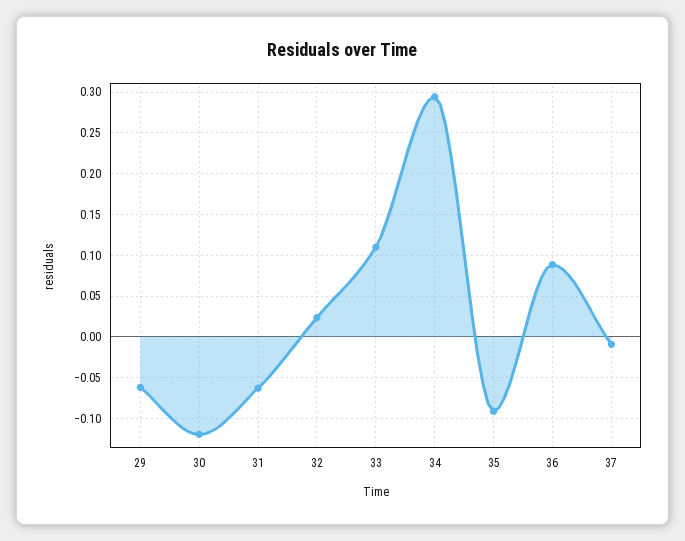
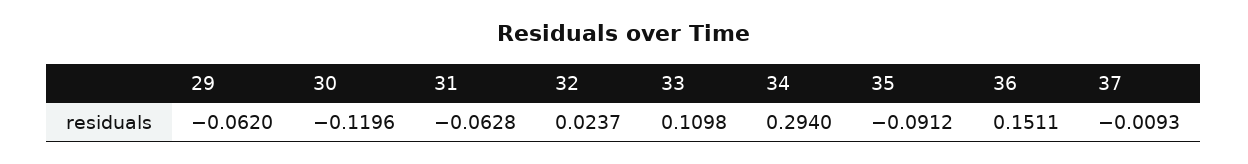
36: 0.09 -> 0.1511

